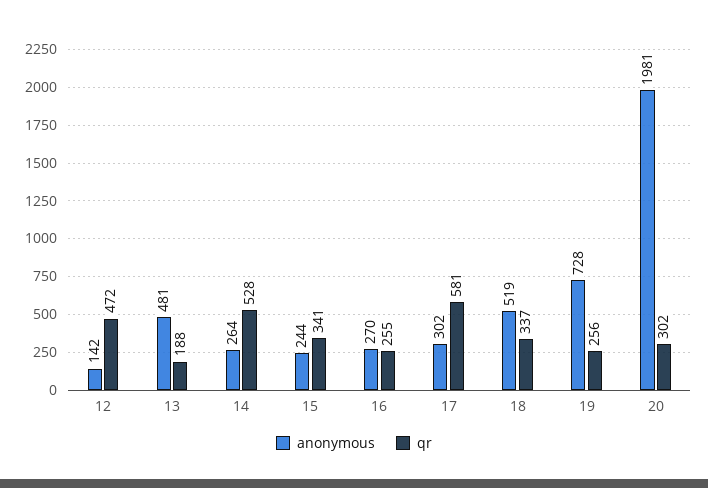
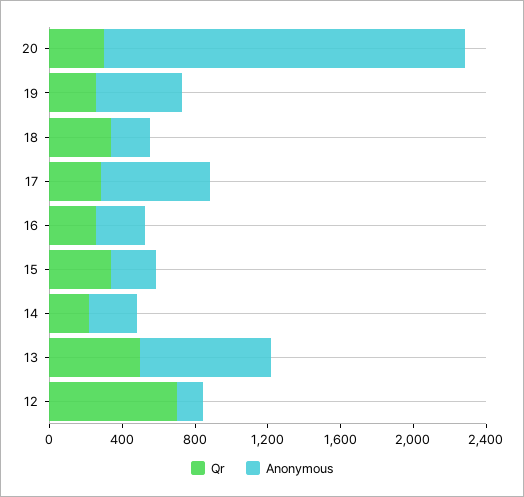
qr, 12: 472 -> 700
anonymous, 13: 481 -> 700
qr, 13: 188 -> 500
qr, 14: 528 -> 200
anonymous, 17: 302 -> 600
qr, 17: 581 -> 300
anonymous, 18: 519 -> 200
anonymous, 19: 728 -> 500

